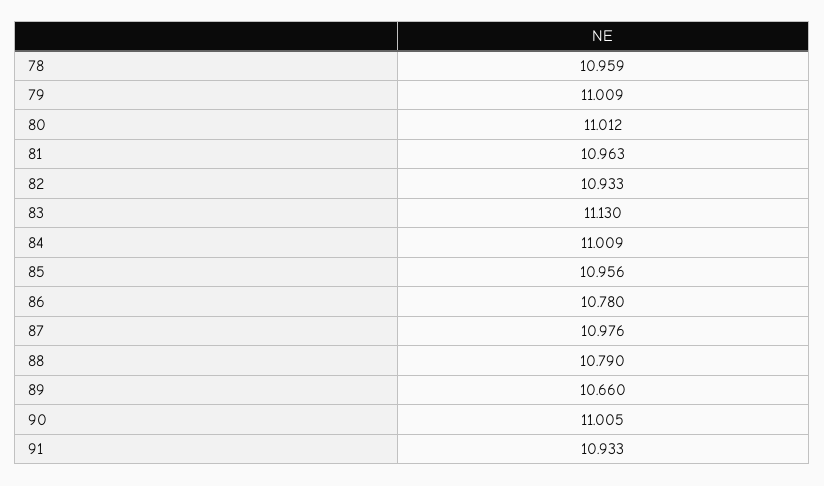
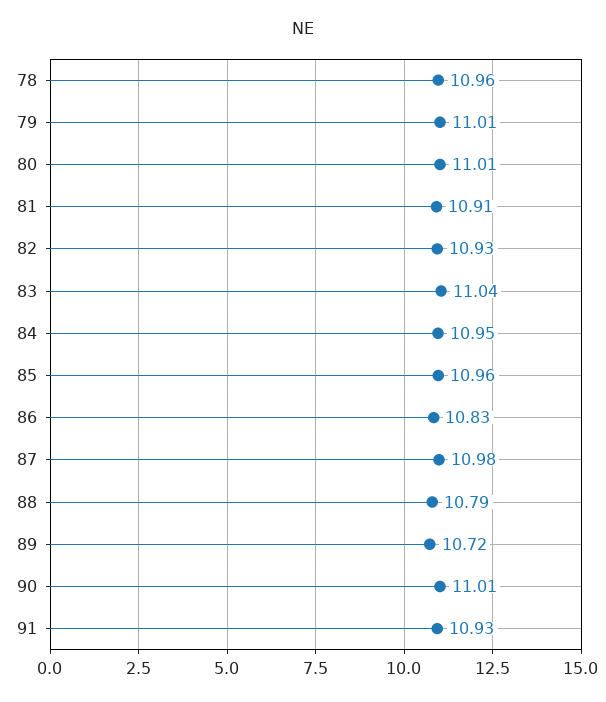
81: 10.963 -> 10.91
83: 11.13 -> 11.04
84: 11.009 -> 10.95
86: 10.78 -> 10.83
89: 10.66 -> 10.72

